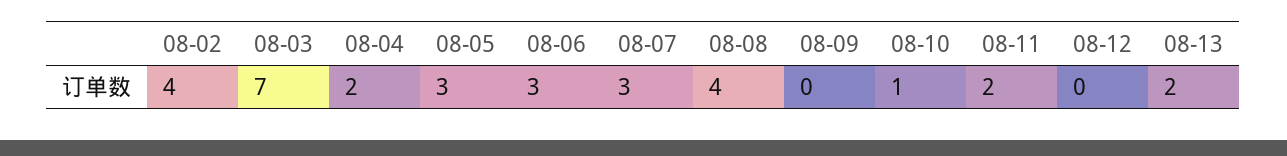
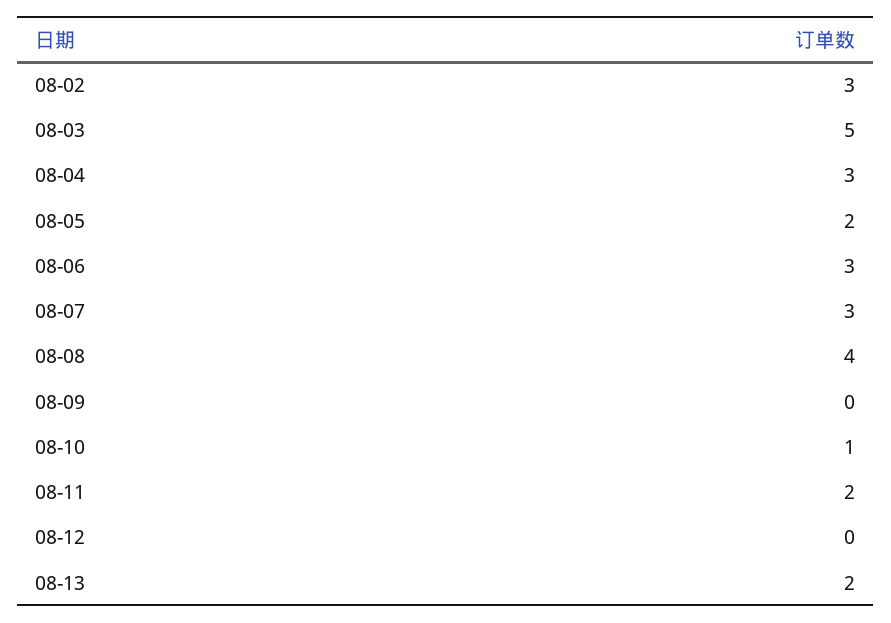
08-02: 4 -> 3
08-03: 7 -> 5
08-04: 2 -> 3
08-05: 3 -> 2

